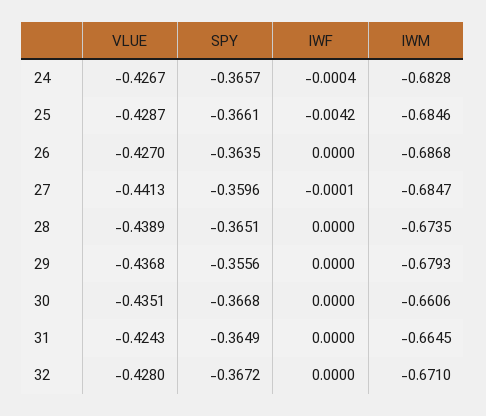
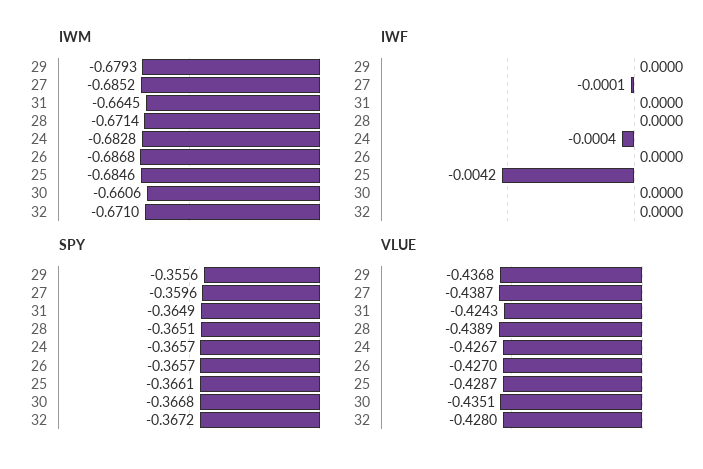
SPY, 26: -0.3635 -> -0.3657
VLUE, 27: -0.4413 -> -0.4387
IWM, 27: -0.6847 -> -0.6852
IWM, 28: -0.6735 -> -0.6714

